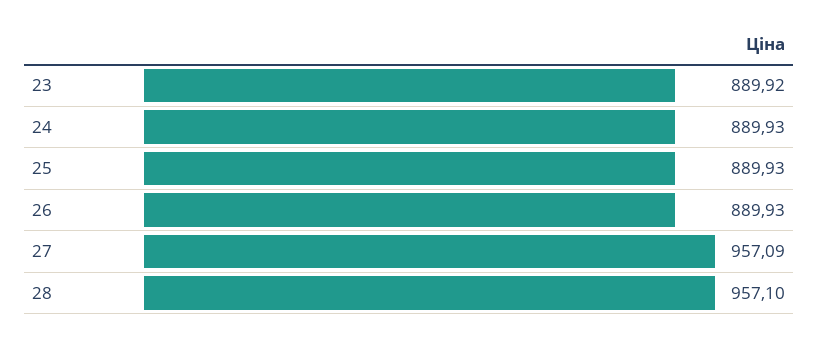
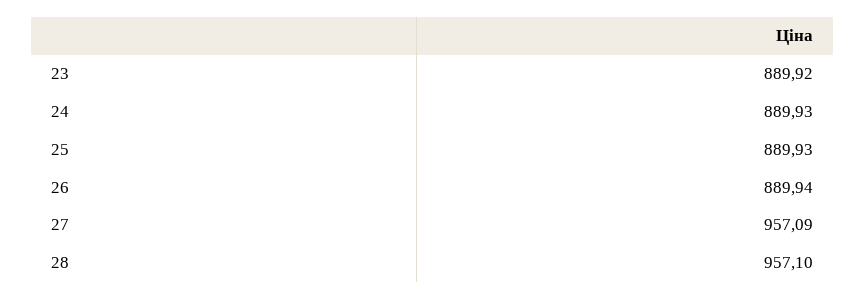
26: 889.93 -> 889.94

